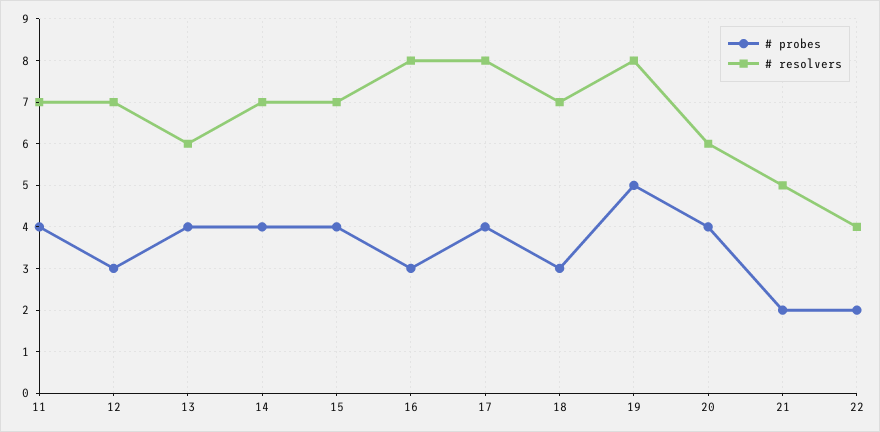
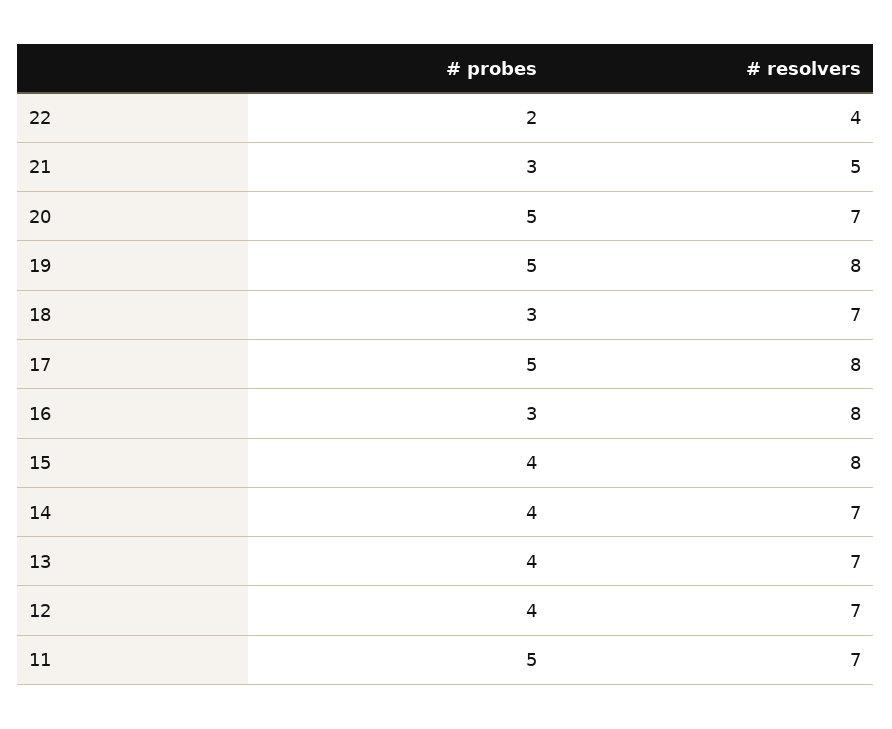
# probes, 11: 4 -> 5
# probes, 12: 3 -> 4
# resolvers, 13: 6 -> 7
# resolvers, 15: 7 -> 8
# probes, 17: 4 -> 5
# probes, 20: 4 -> 5
# resolvers, 20: 6 -> 7
# probes, 21: 2 -> 3

